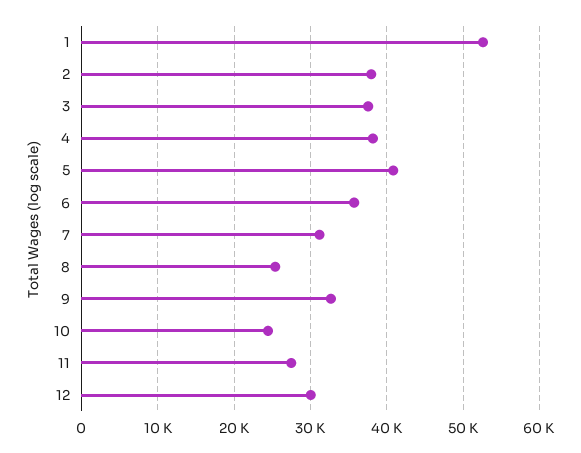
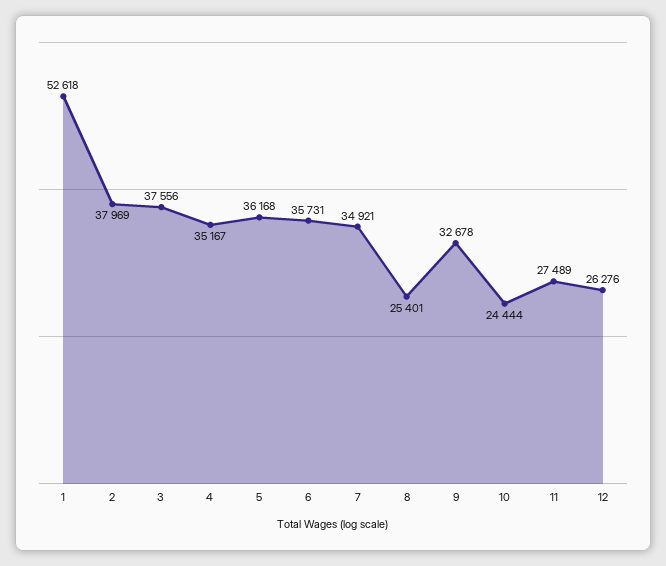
4: 38000 -> 35167
5: 41000 -> 36168
7: 31000 -> 34921
12: 30000 -> 26276

